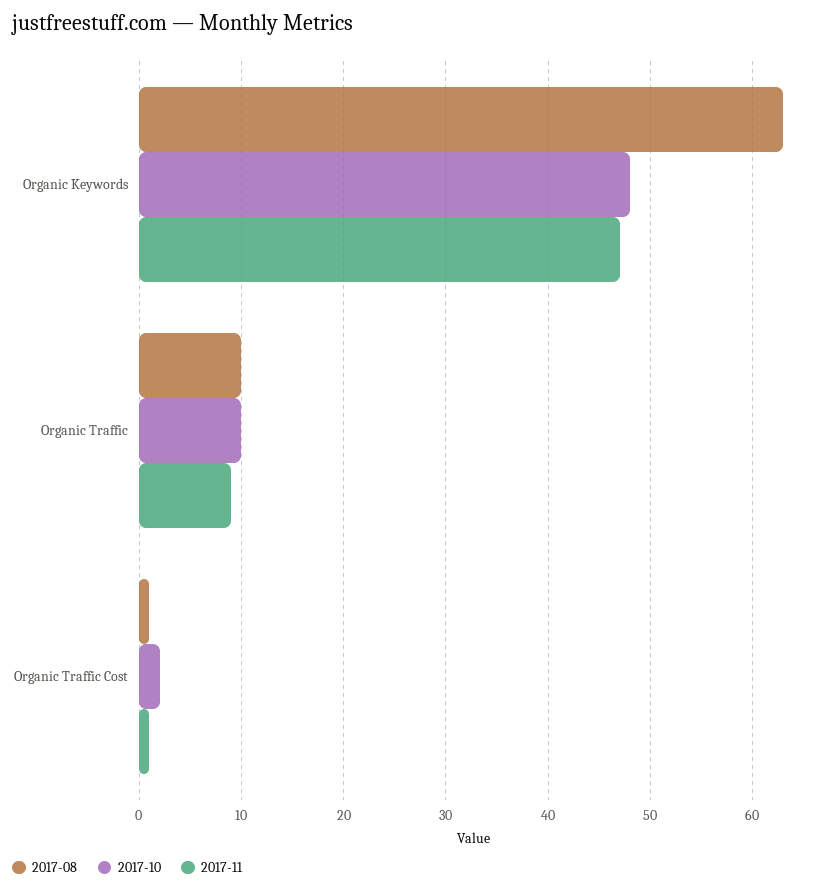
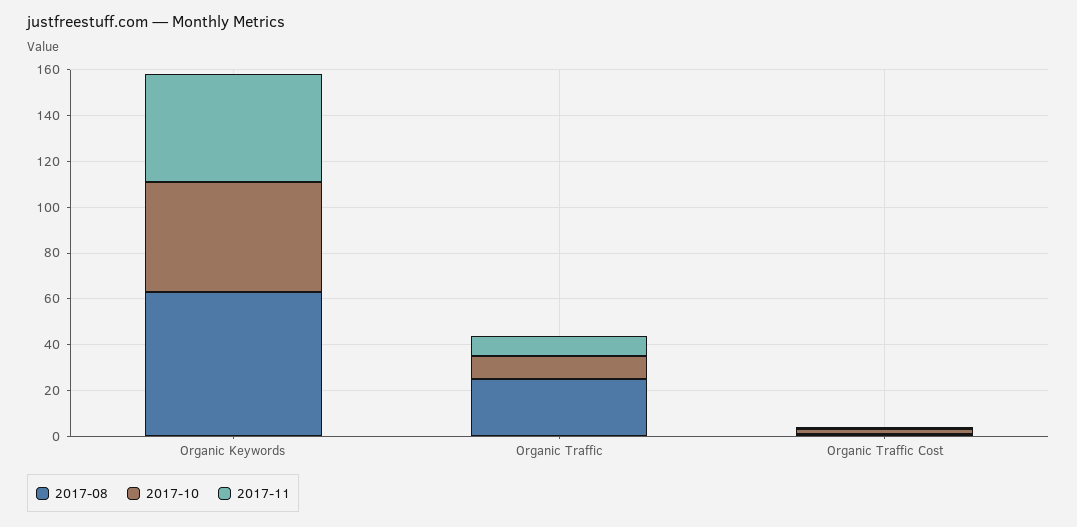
2017-08, Organic Traffic: 10 -> 25

